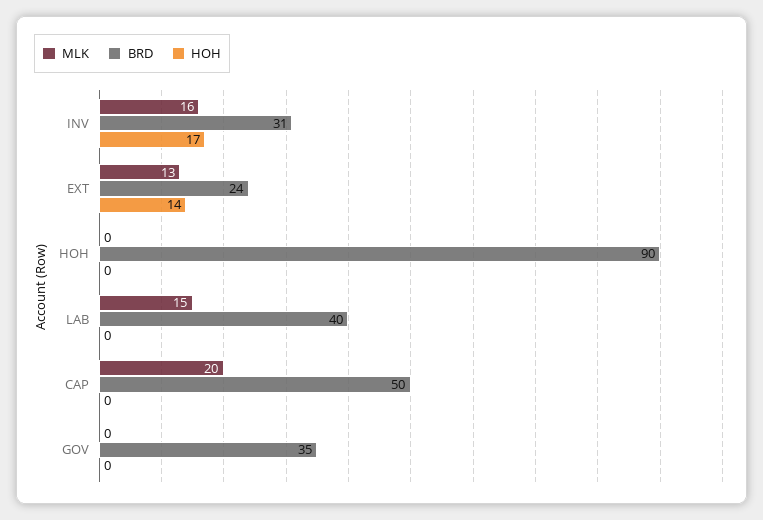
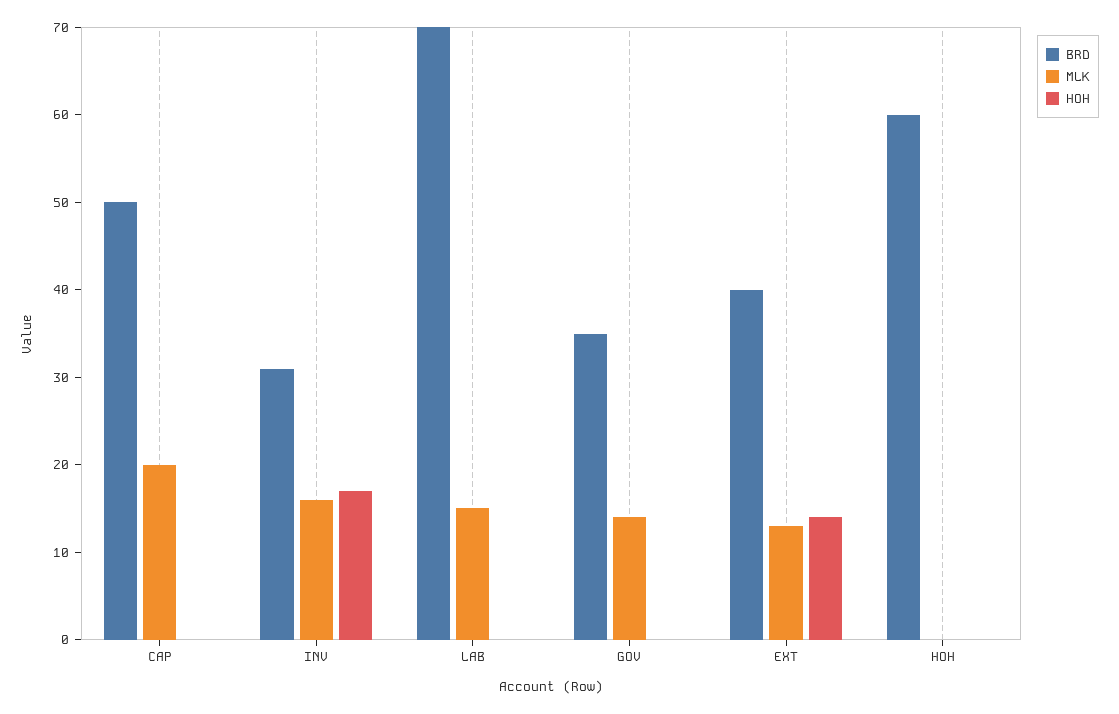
BRD, EXT: 24 -> 40
BRD, HOH: 90 -> 60
BRD, LAB: 40 -> 70
MLK, GOV: 0 -> 14

